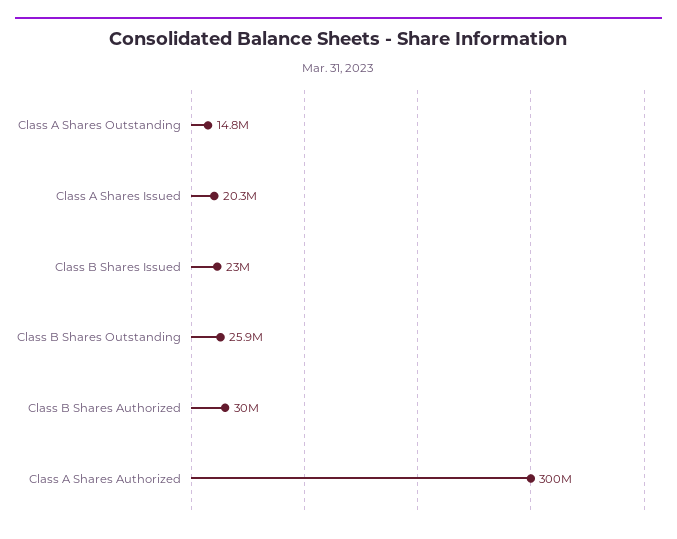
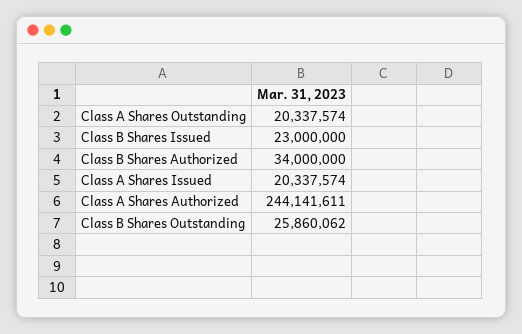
Class A Shares Outstanding: 14800000 -> 20337574
Class B Shares Authorized: 30000000 -> 34000000
Class A Shares Authorized: 300000000 -> 244141611

